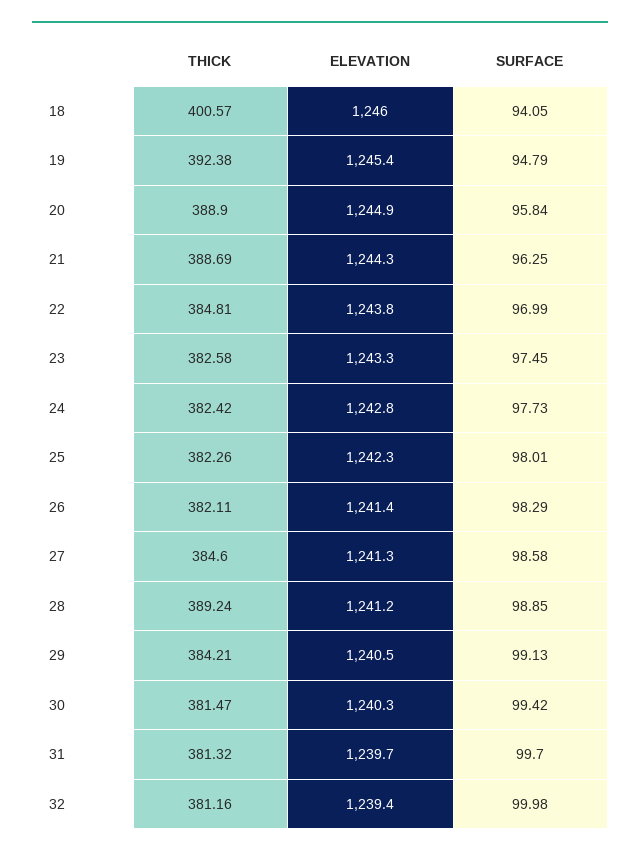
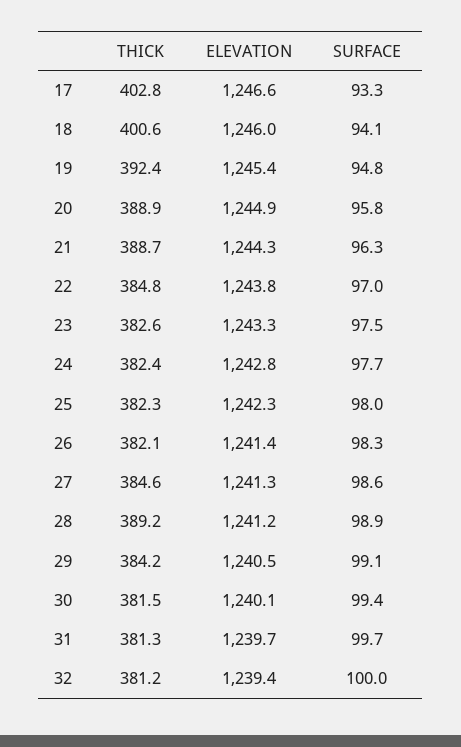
ELEVATION, 30: 1240.3 -> 1240.1
THICK, 17: none -> 402.8
ELEVATION, 17: none -> 1246.6
SURFACE, 17: none -> 93.3

